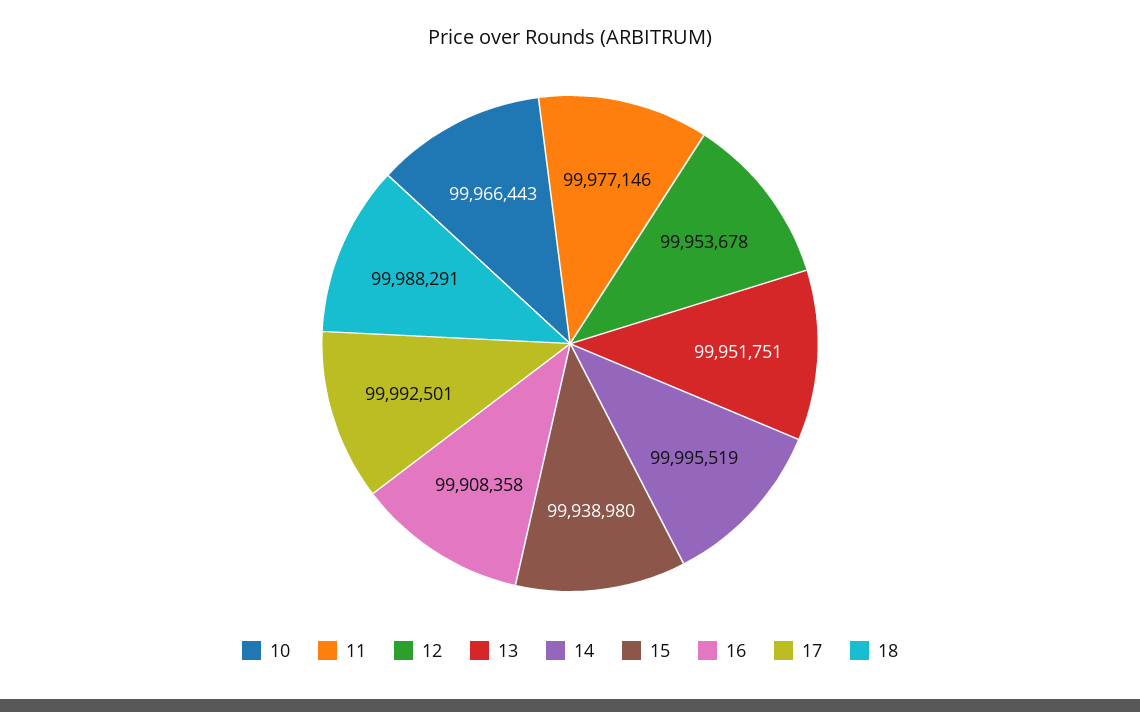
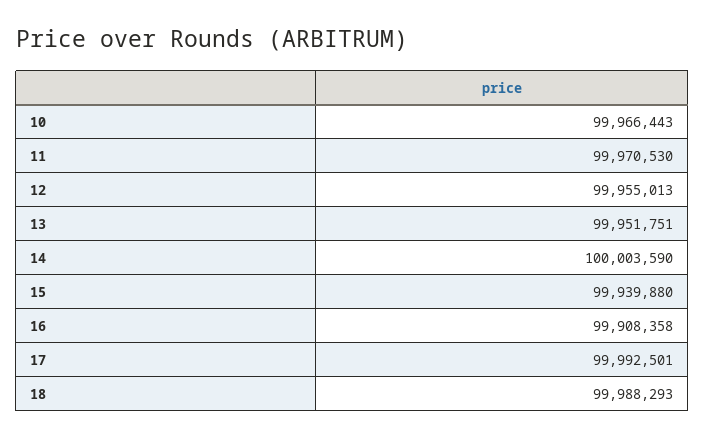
11: 99977146 -> 99970530
12: 99953678 -> 99955013
14: 99995519 -> 100003590
15: 99938980 -> 99939880
18: 99988291 -> 99988293

